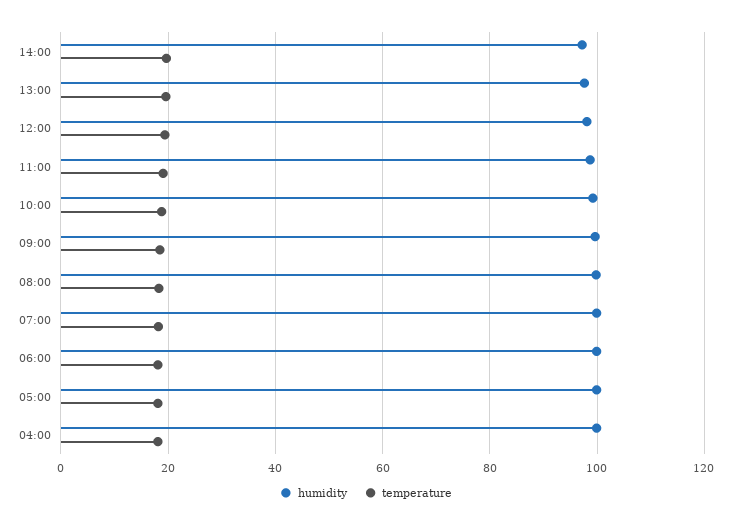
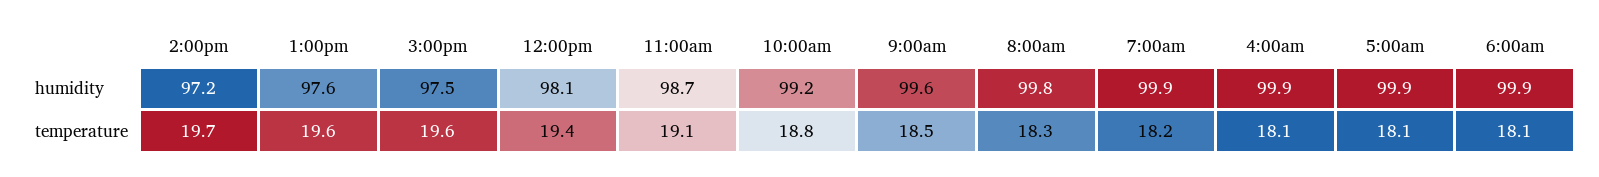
humidity, 3:00pm: none -> 97.5
temperature, 3:00pm: none -> 19.6

